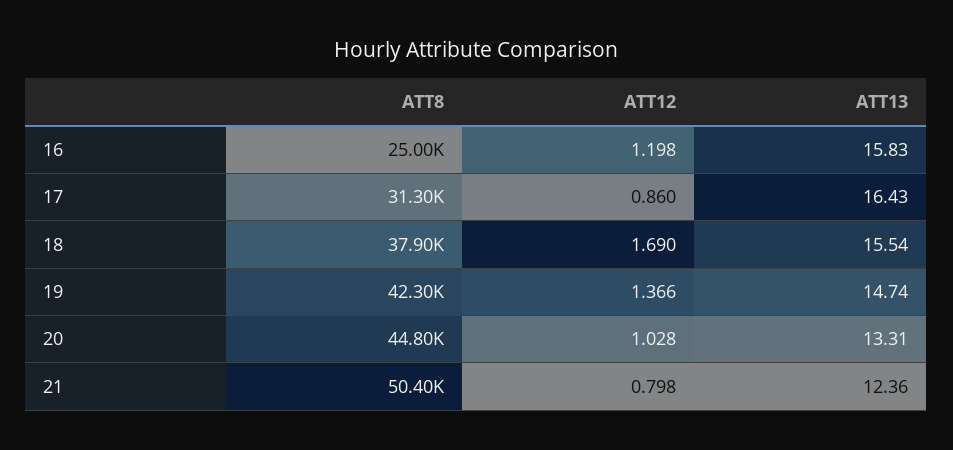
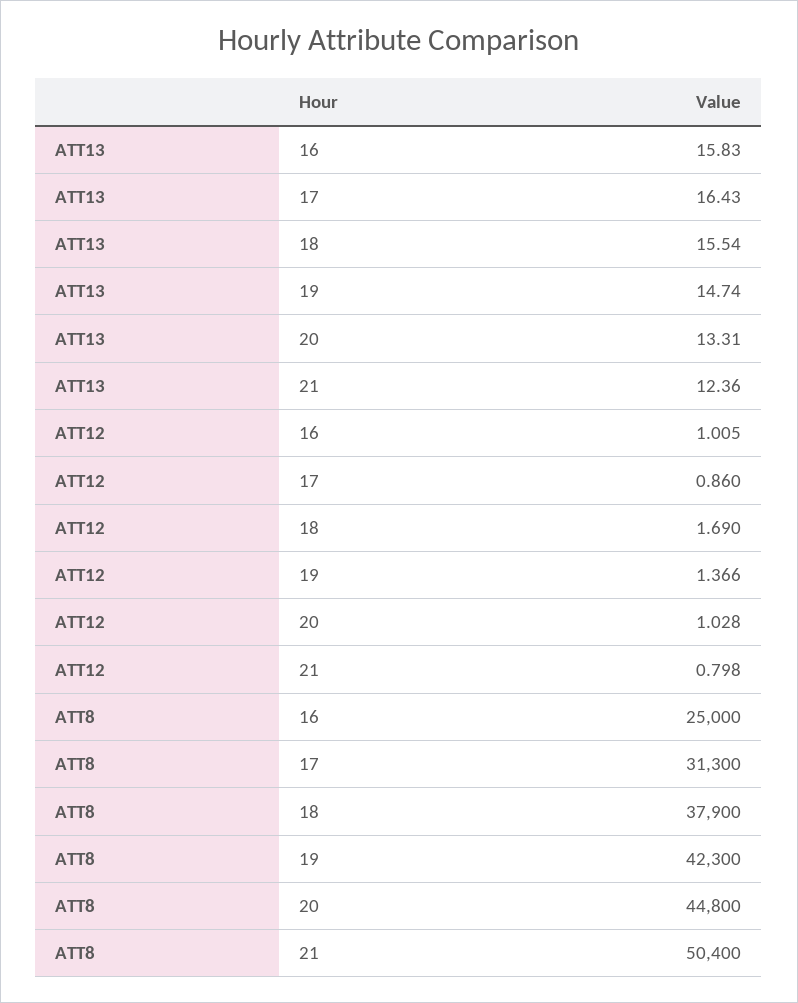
ATT12, 16: 1.198 -> 1.005

